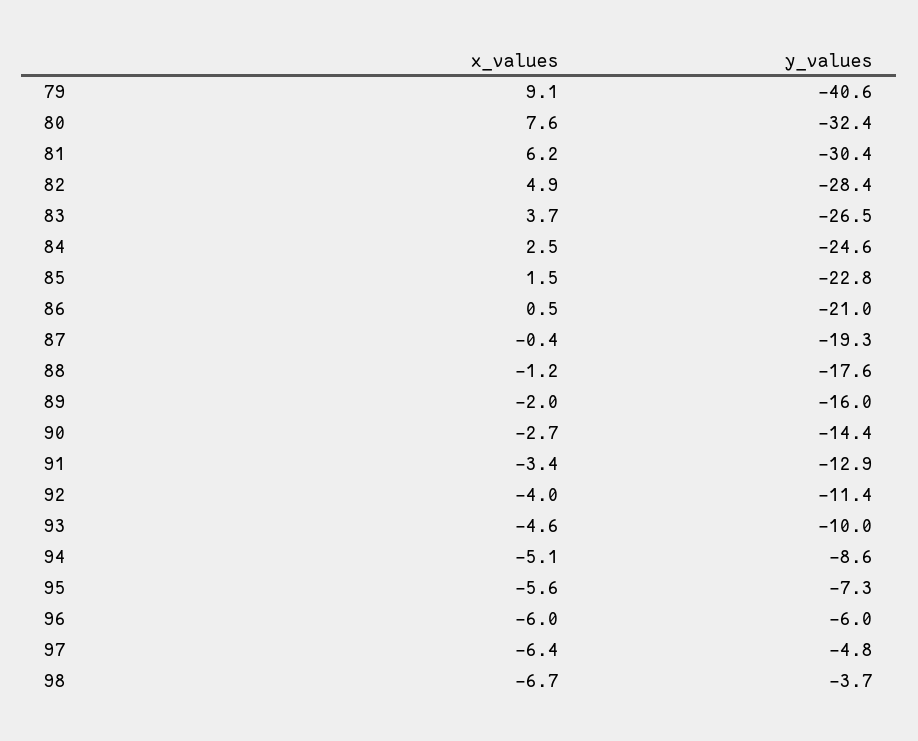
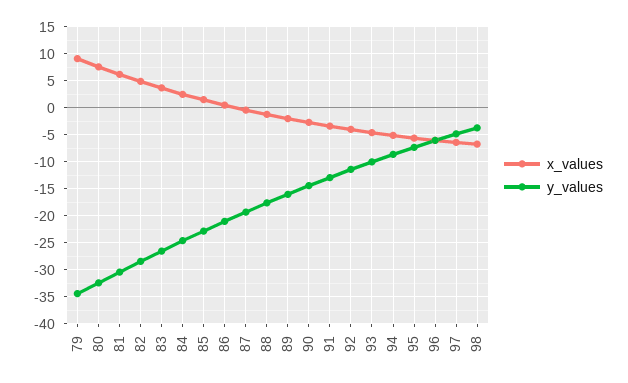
y_values, 79: -40.6 -> -35

